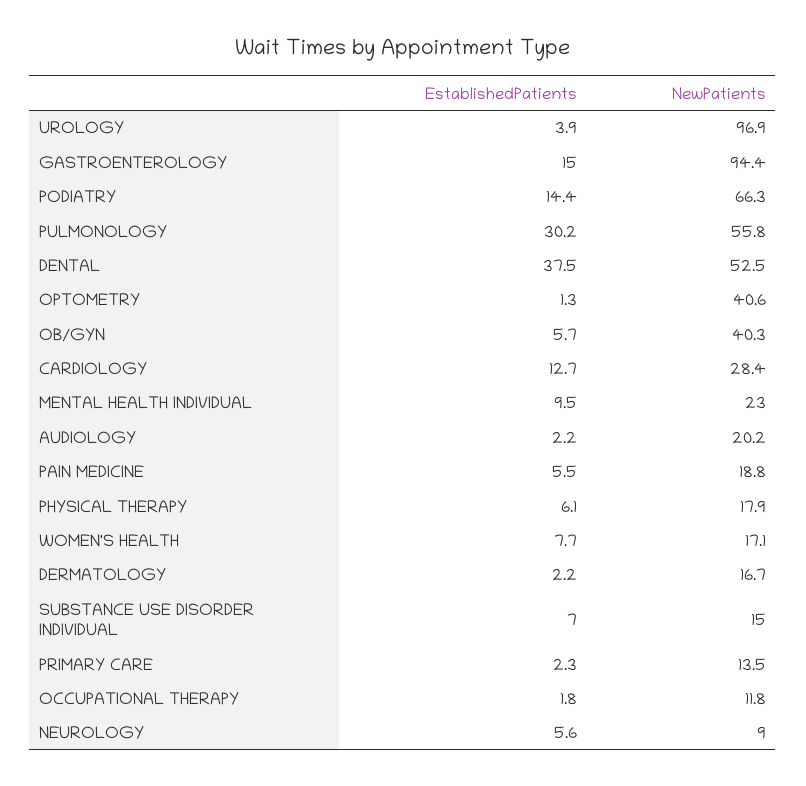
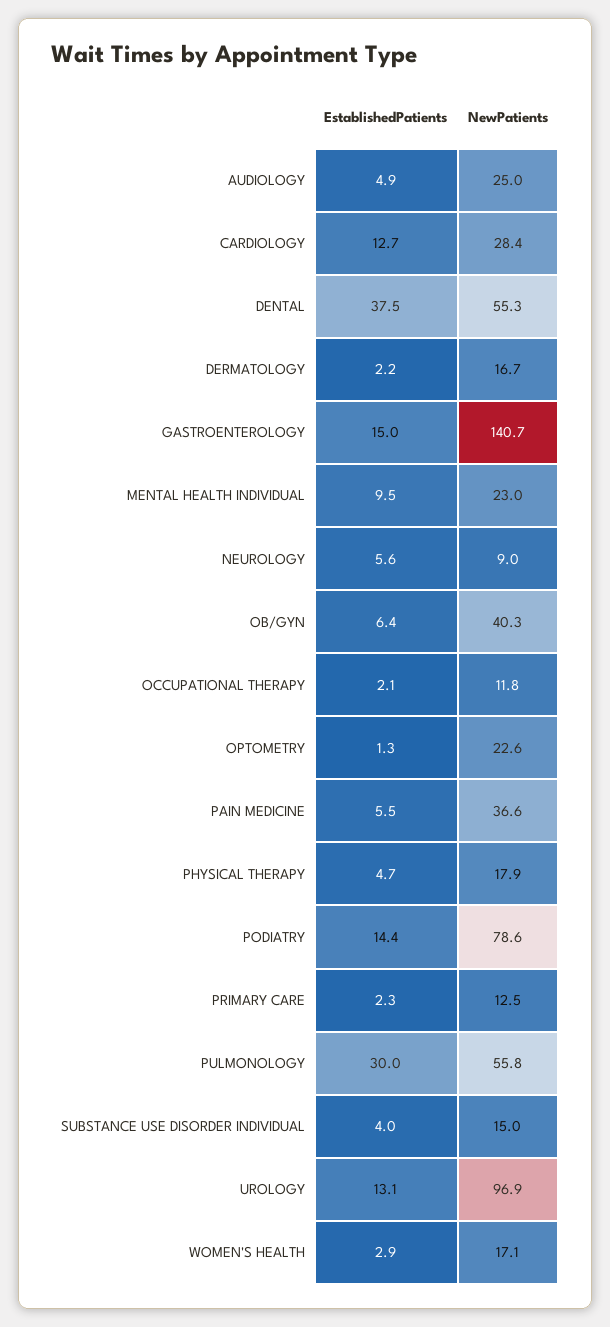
EstablishedPatients, UROLOGY: 3.9 -> 13.1
NewPatients, GASTROENTEROLOGY: 94.4 -> 140.7
NewPatients, PODIATRY: 66.3 -> 78.6
EstablishedPatients, PULMONOLOGY: 30.2 -> 30
NewPatients, DENTAL: 52.5 -> 55.3
NewPatients, OPTOMETRY: 40.6 -> 22.6
EstablishedPatients, OB/GYN: 5.7 -> 6.4
EstablishedPatients, AUDIOLOGY: 2.2 -> 4.9
NewPatients, AUDIOLOGY: 20.2 -> 25
NewPatients, PAIN MEDICINE: 18.8 -> 36.6
EstablishedPatients, PHYSICAL THERAPY: 6.1 -> 4.7
EstablishedPatients, WOMEN'S HEALTH: 7.7 -> 2.9
EstablishedPatients, SUBSTANCE USE DISORDER INDIVIDUAL: 7 -> 4
NewPatients, PRIMARY CARE: 13.5 -> 12.5
EstablishedPatients, OCCUPATIONAL THERAPY: 1.8 -> 2.1

